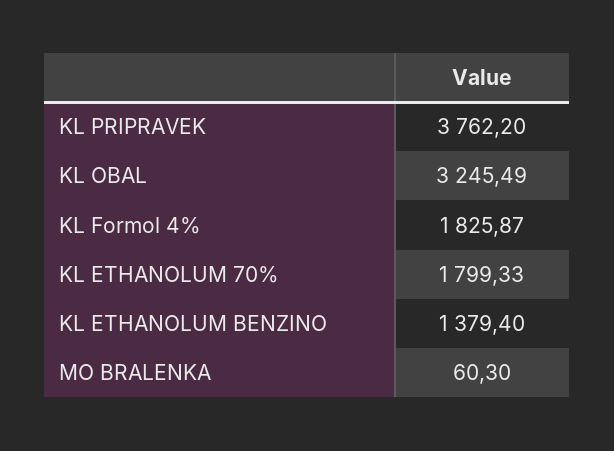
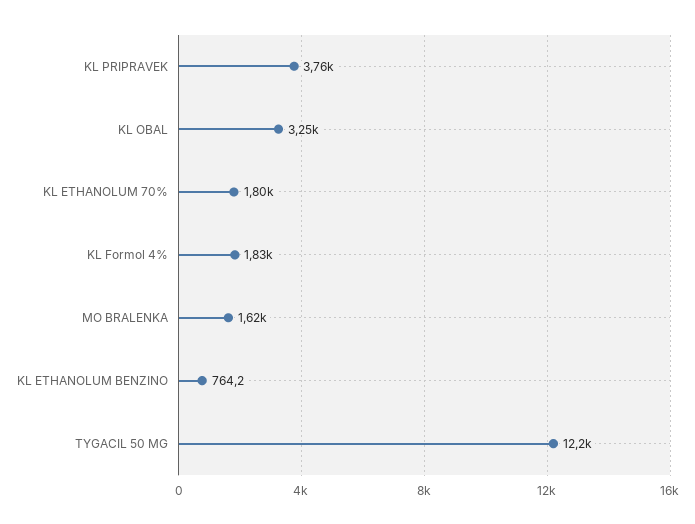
KL ETHANOLUM BENZINO: 1379.4 -> 764.2
MO BRALENKA: 60.3 -> 1620
TYGACIL 50 MG: none -> 12200

